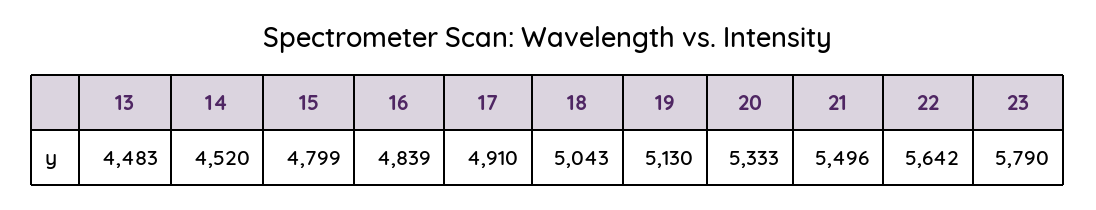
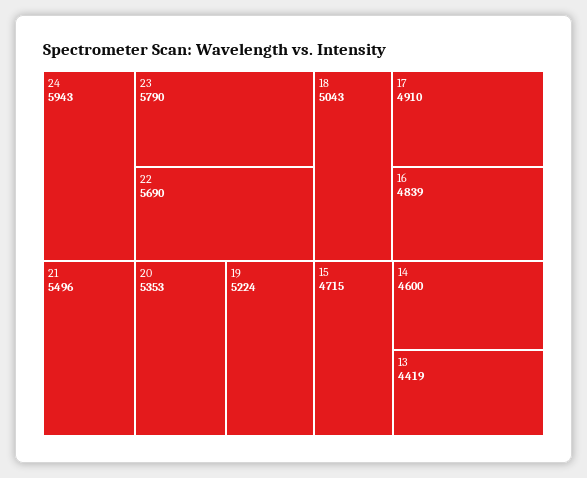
13: 4483 -> 4419
14: 4520 -> 4600
15: 4799 -> 4715
19: 5130 -> 5224
20: 5333 -> 5353
22: 5642 -> 5690
24: none -> 5943

